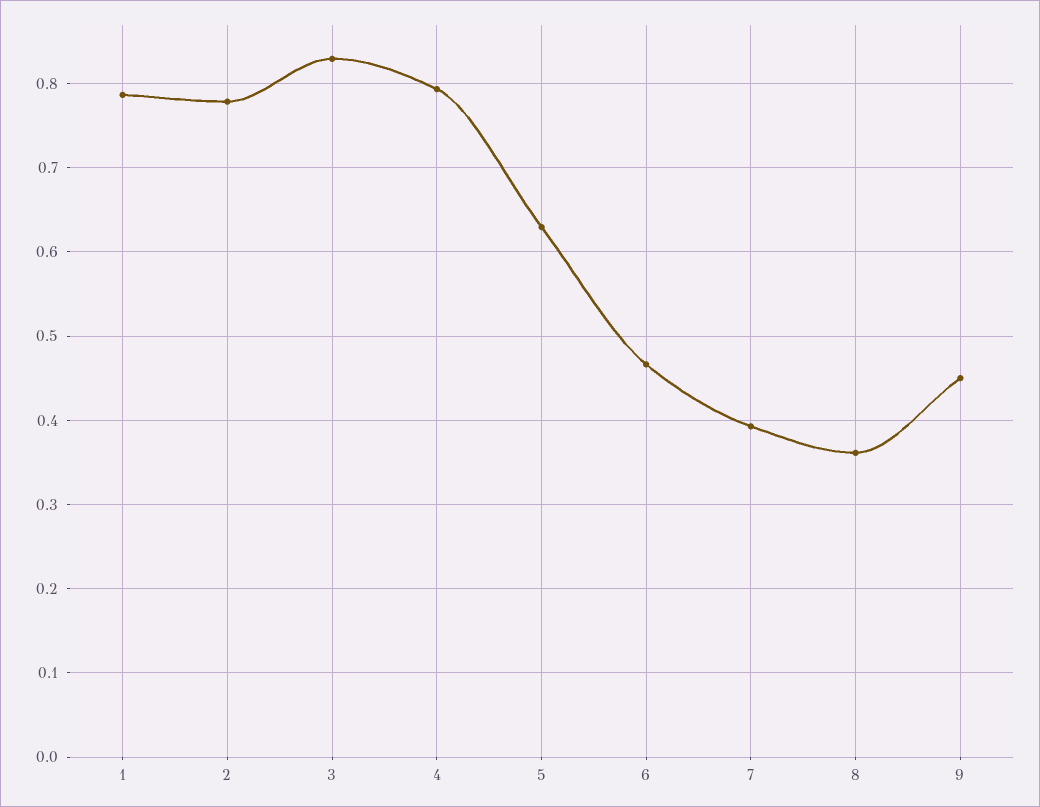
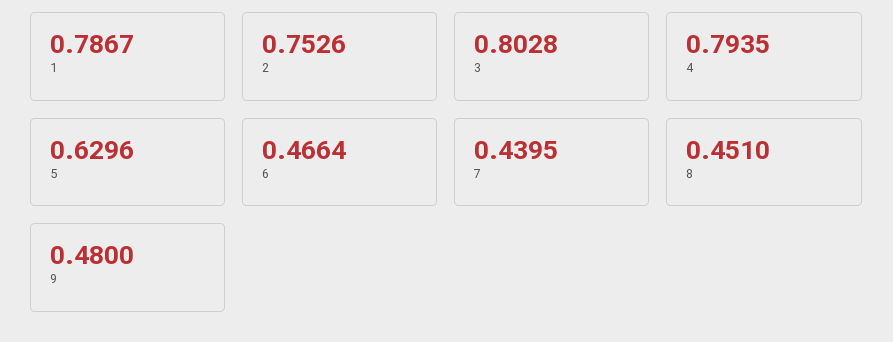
2: 0.78 -> 0.7526
3: 0.83 -> 0.8028
7: 0.39 -> 0.4395
8: 0.36 -> 0.451
9: 0.45 -> 0.48

